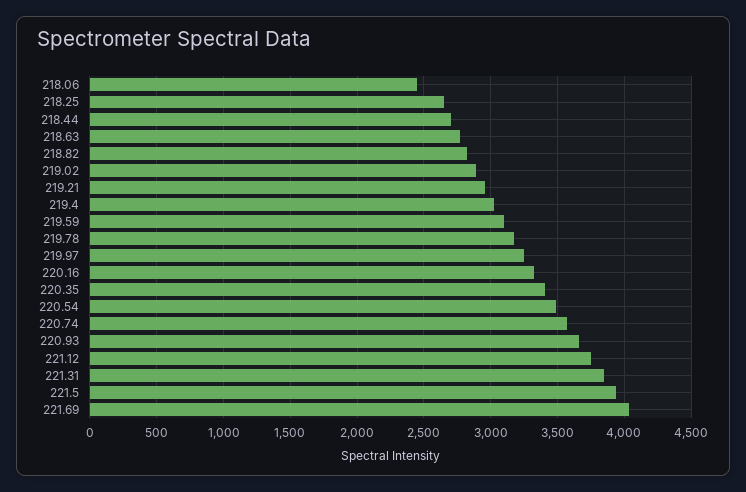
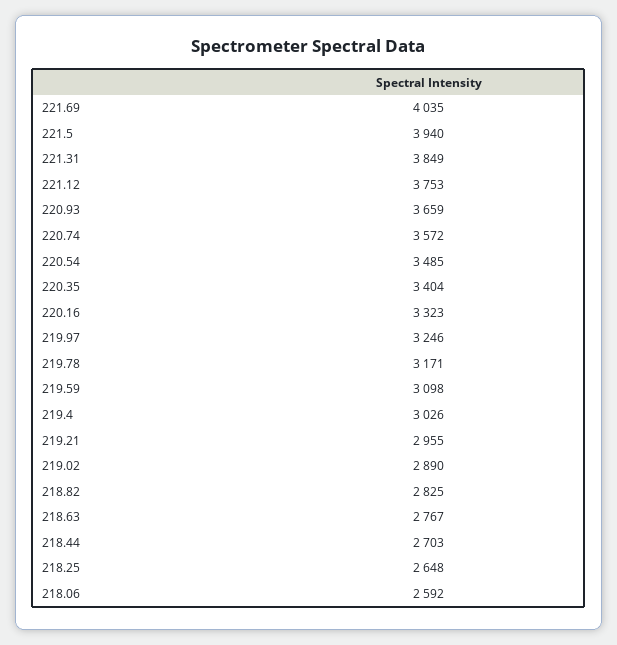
218.06: 2450 -> 2592

